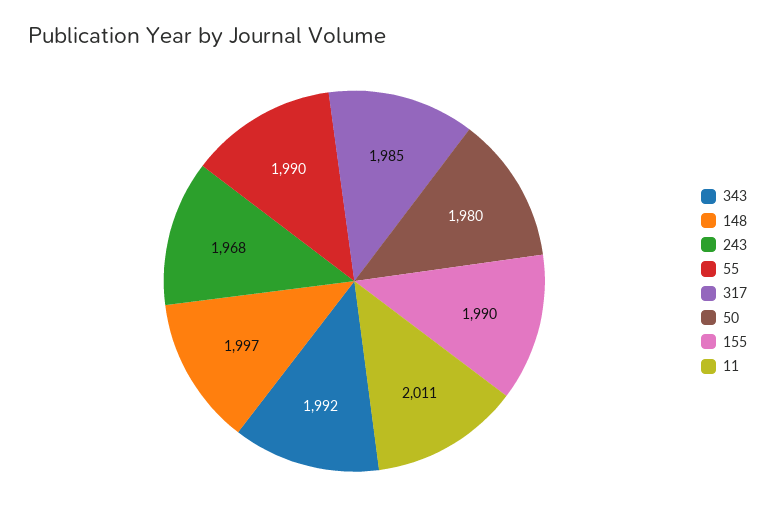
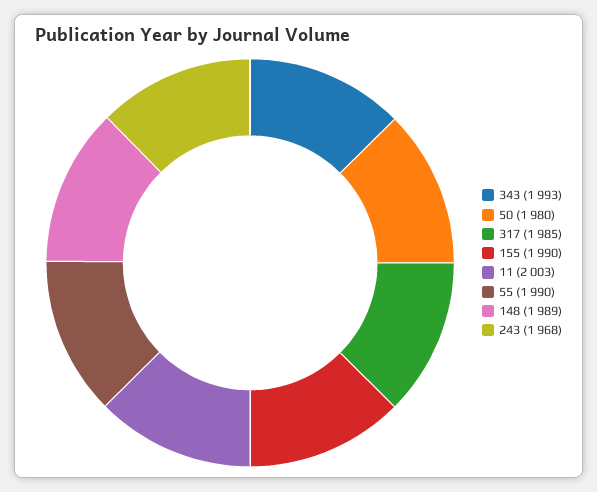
343: 1992 -> 1993
148: 1997 -> 1989
11: 2011 -> 2003

